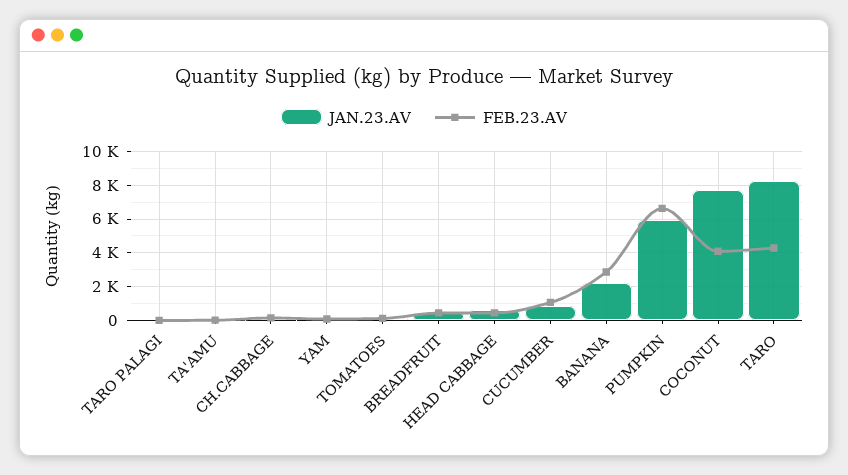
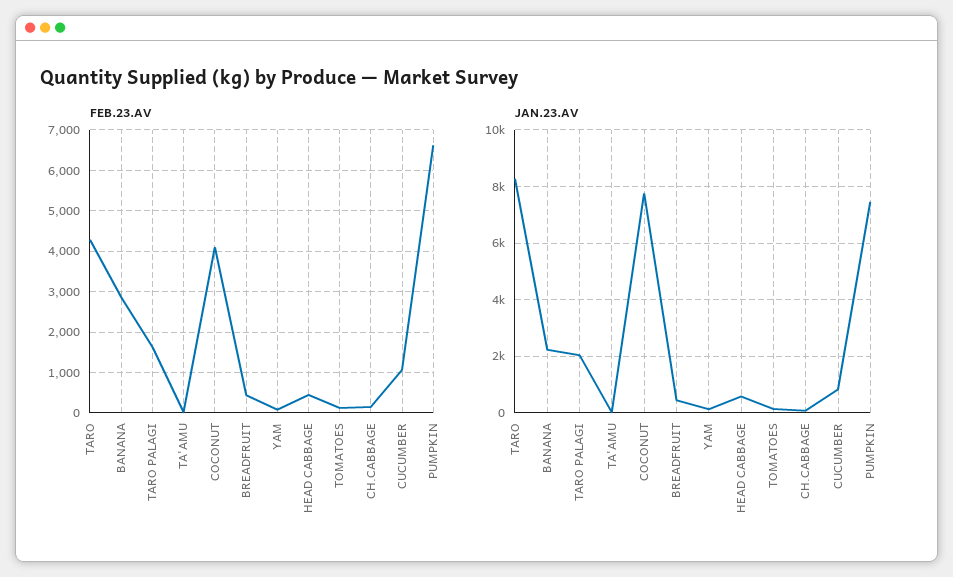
JAN.23.AV, TARO PALAGI: 0 -> 2000
FEB.23.AV, TARO PALAGI: 0 -> 1600
JAN.23.AV, PUMPKIN: 6000 -> 7500

